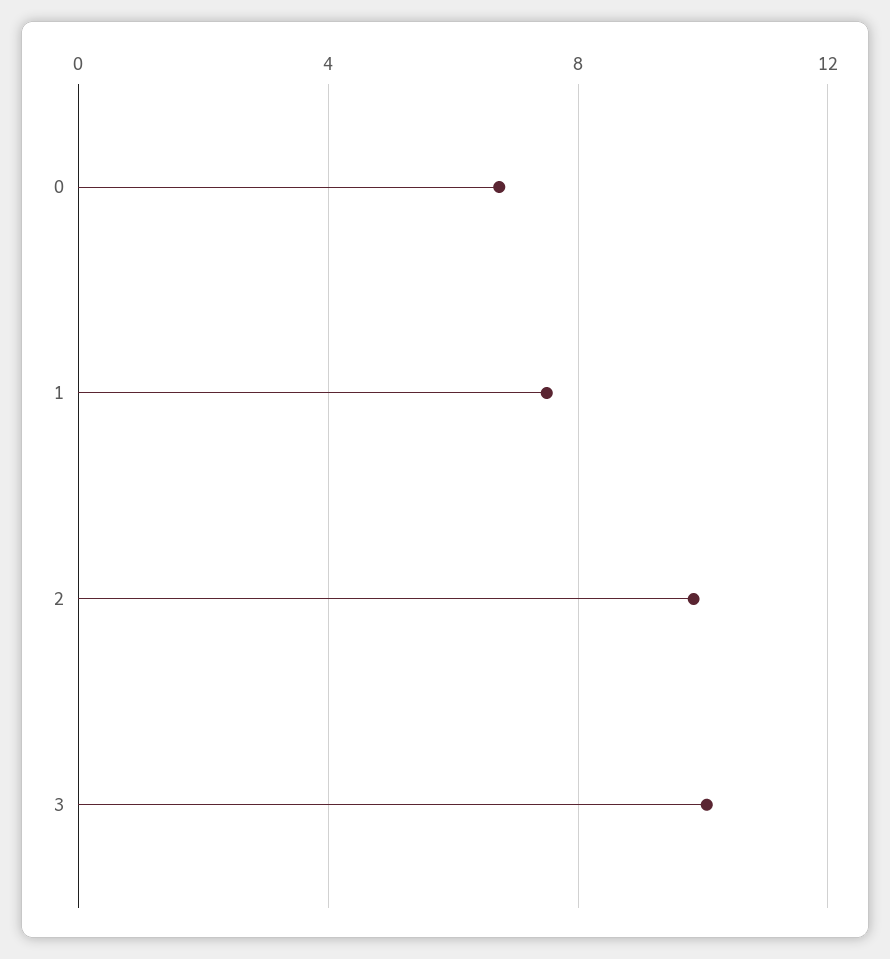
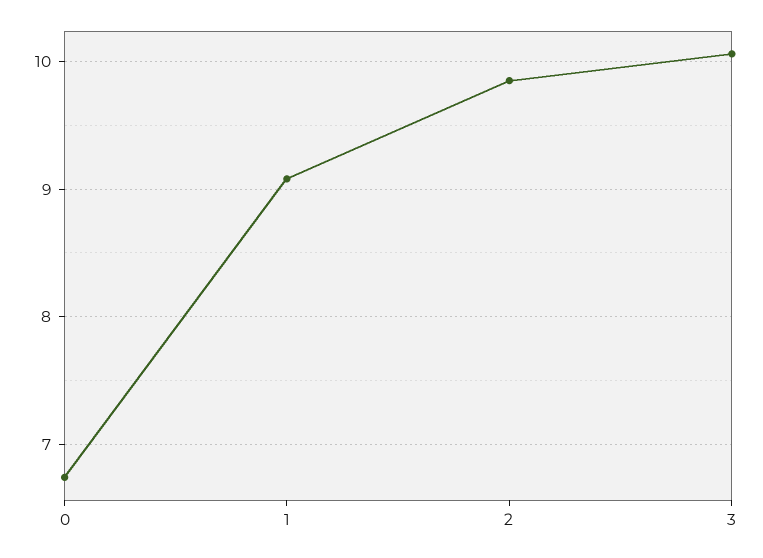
1: 7.5 -> 9.1

